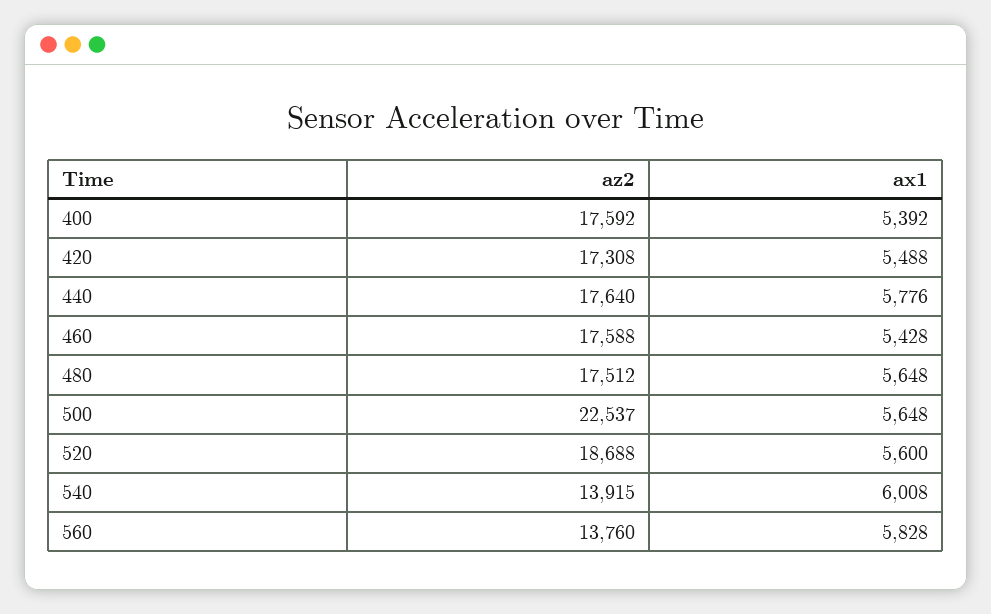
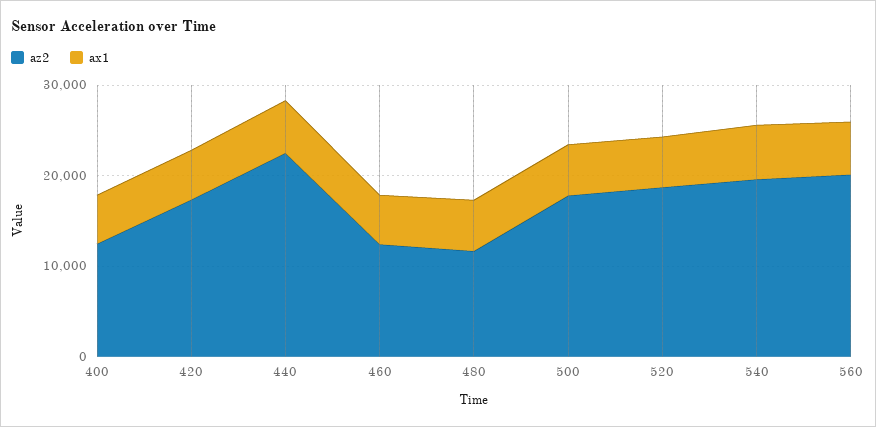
az2, 400: 17592 -> 12000
az2, 440: 17640 -> 22000
az2, 460: 17588 -> 12000
az2, 480: 17512 -> 12000
az2, 500: 22537 -> 18000
az2, 540: 13915 -> 20000
az2, 560: 13760 -> 20000

